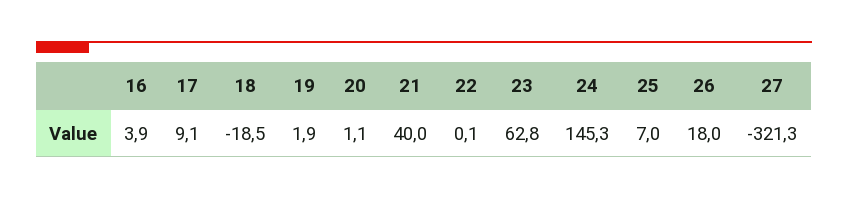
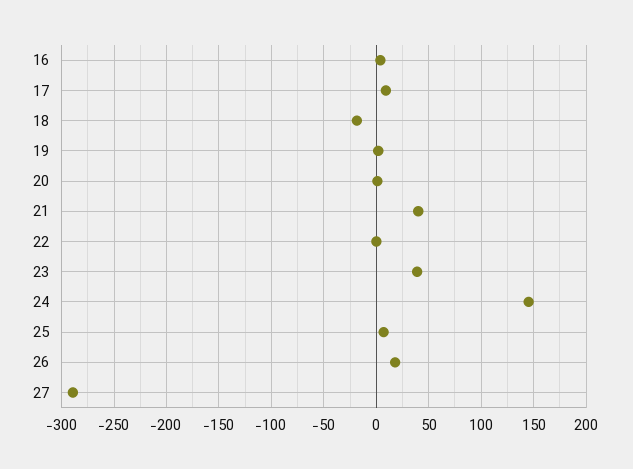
23: 62.8 -> 40
27: -321.3 -> -290

